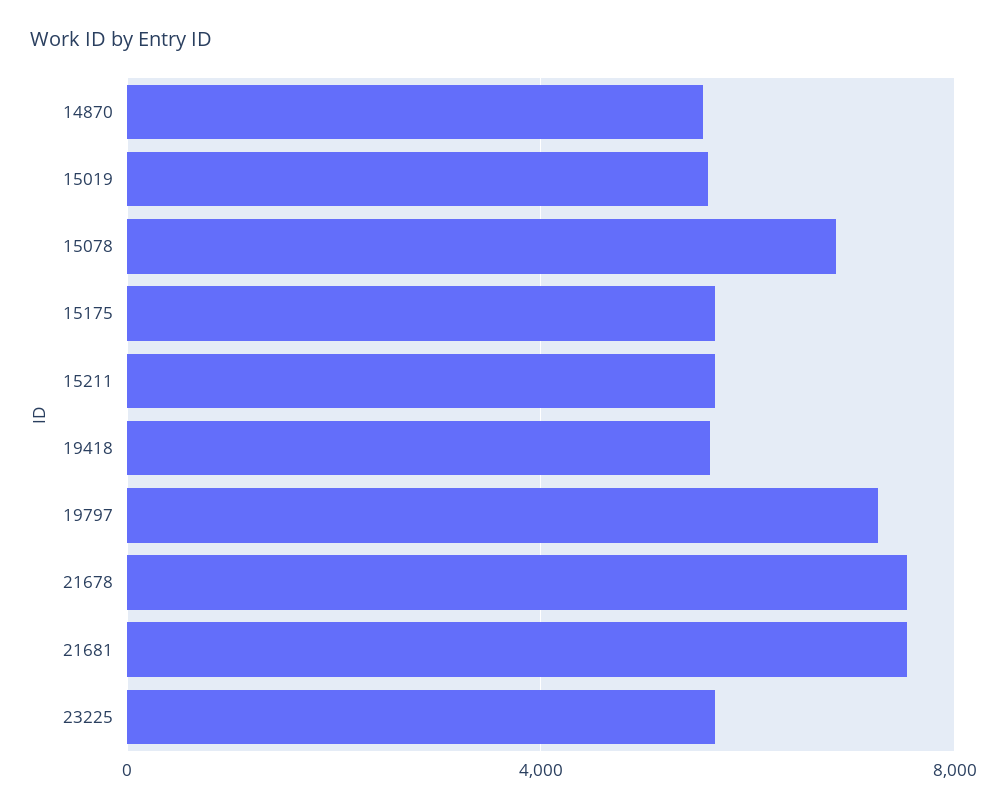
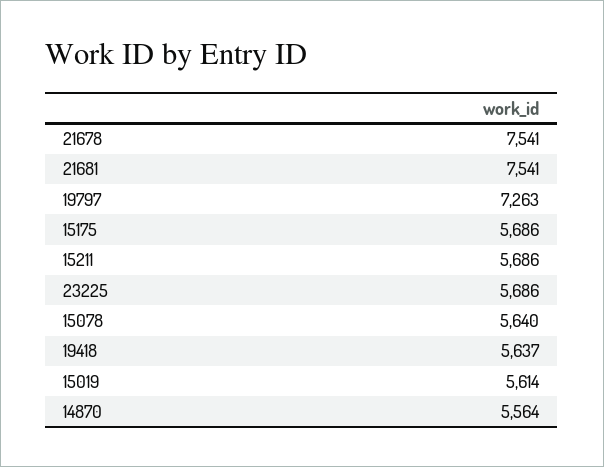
15078: 7000 -> 5640

